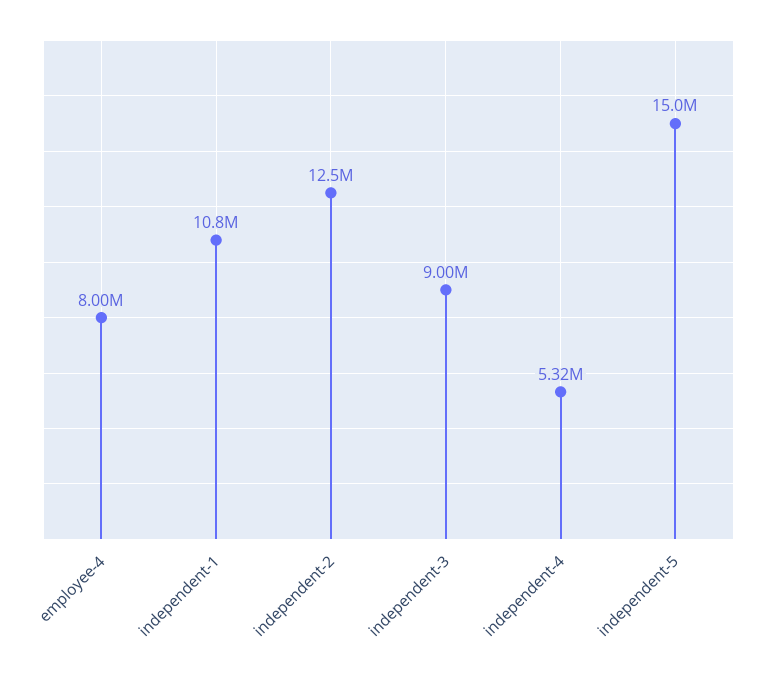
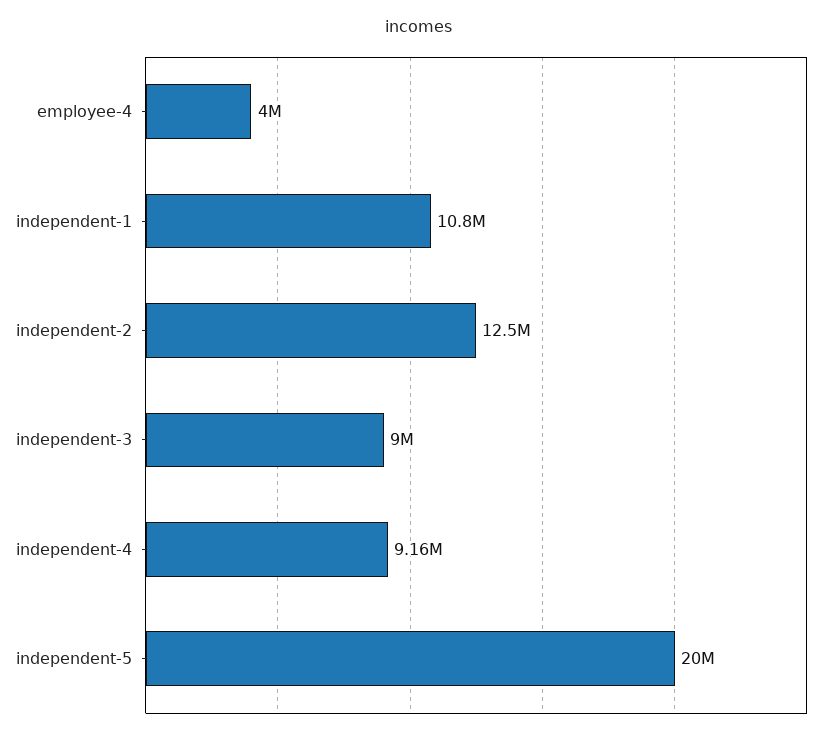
employee-4: 8000000 -> 4000000
independent-4: 5320000 -> 9160000
independent-5: 15000000 -> 20000000

